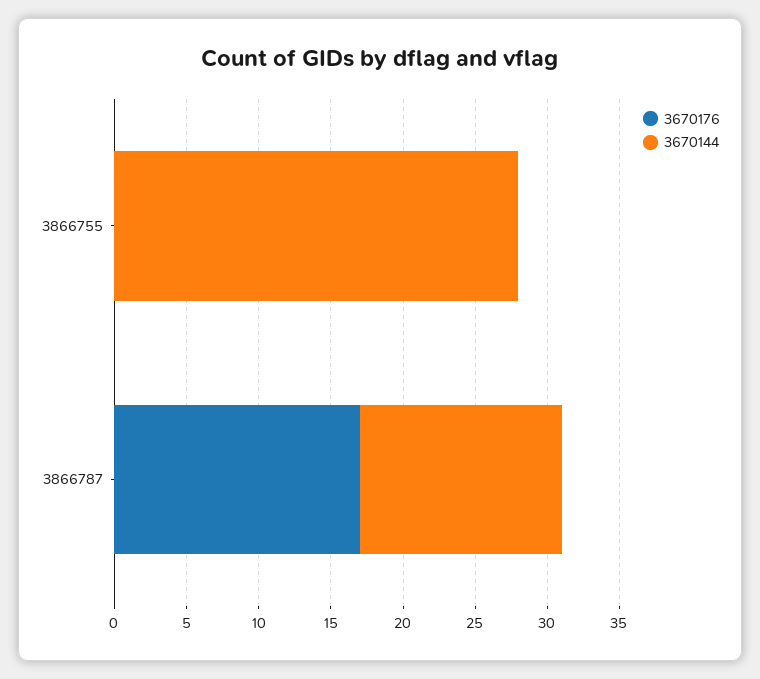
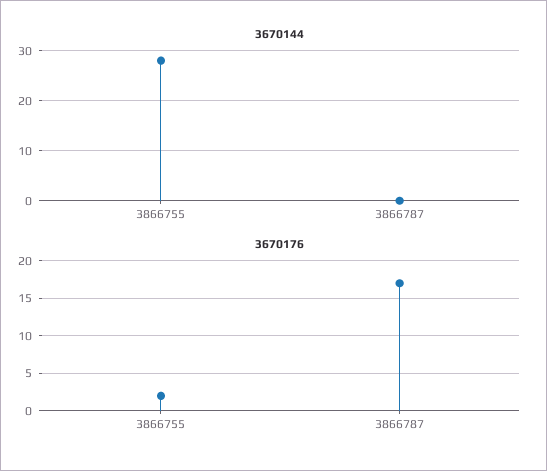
3670176, 3866755: 0 -> 2
3670144, 3866787: 14 -> 0

